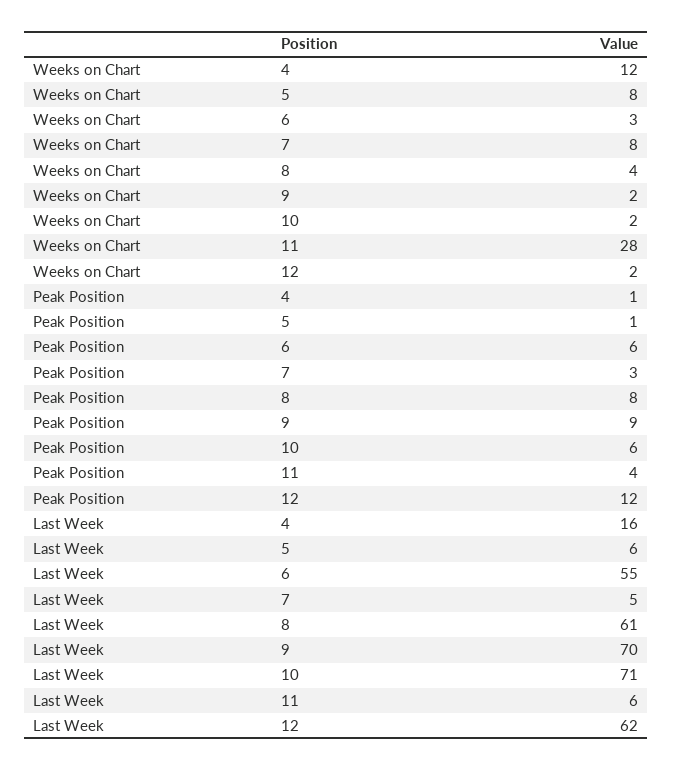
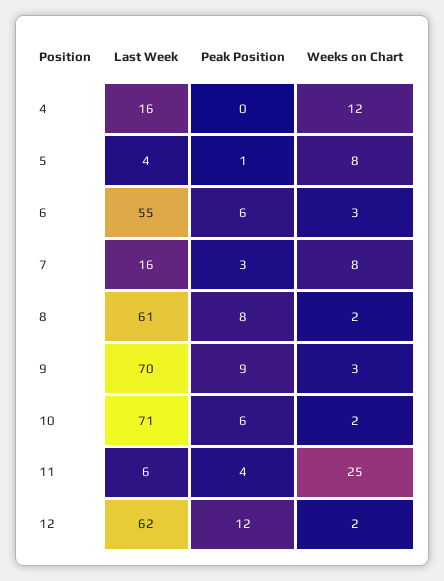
Weeks on Chart, 8: 4 -> 2
Weeks on Chart, 9: 2 -> 3
Weeks on Chart, 11: 28 -> 25
Peak Position, 4: 1 -> 0
Last Week, 5: 6 -> 4
Last Week, 7: 5 -> 16

